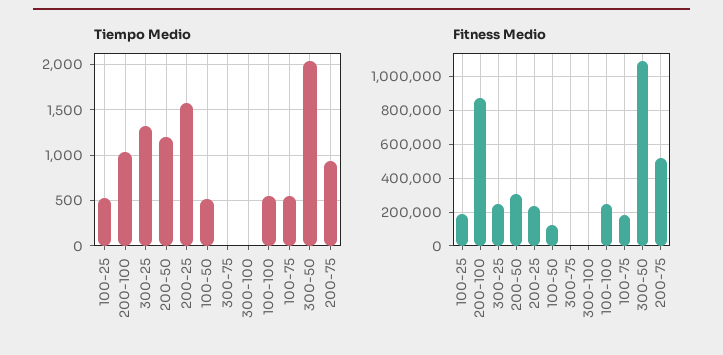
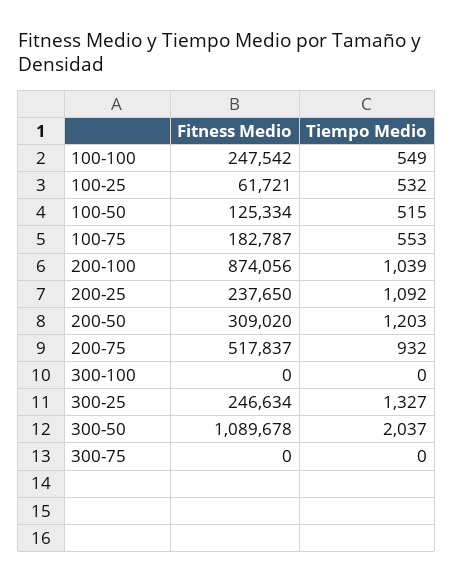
Tiempo Medio, 200-25: 1600 -> 1092
Fitness Medio, 100-25: 200000 -> 61721

